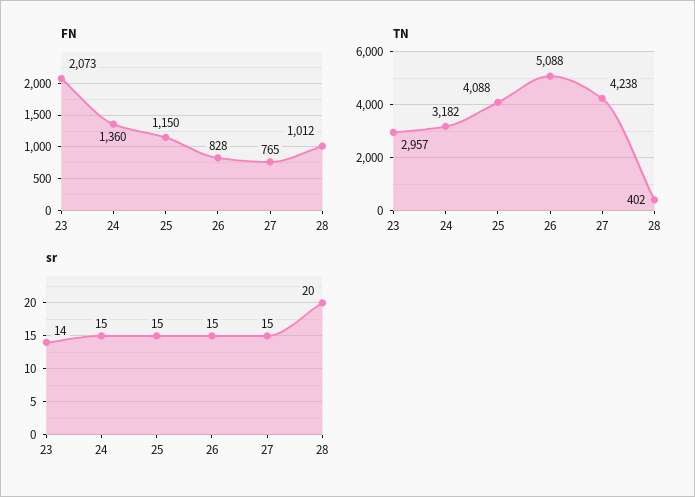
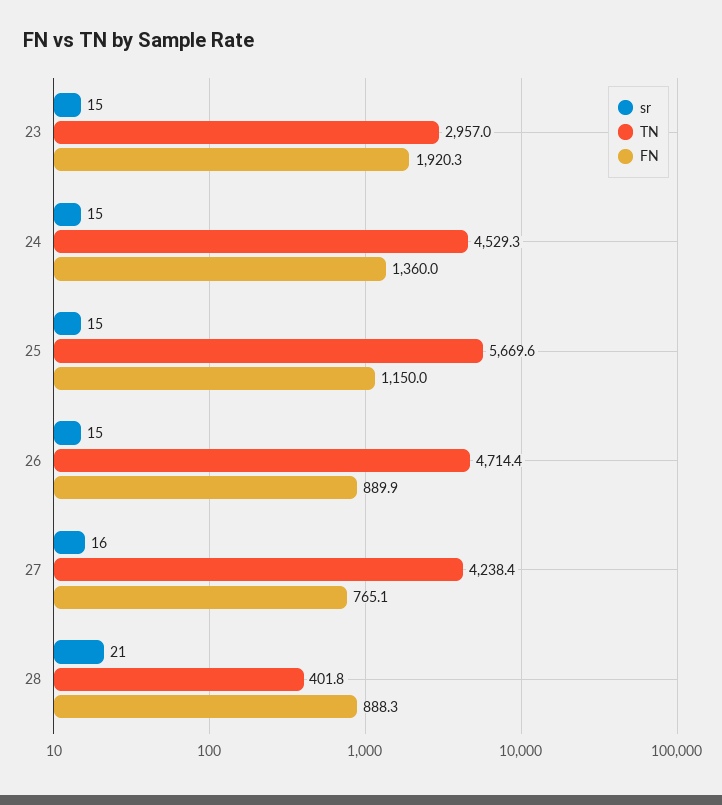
FN, 23: 2073 -> 1920.3
FN, 26: 828 -> 889.9
FN, 28: 1012 -> 888.3
TN, 24: 3182 -> 4529.3
TN, 25: 4088 -> 5669.6
TN, 26: 5088 -> 4714.4
sr, 23: 14 -> 15
sr, 27: 15 -> 16
sr, 28: 20 -> 21

